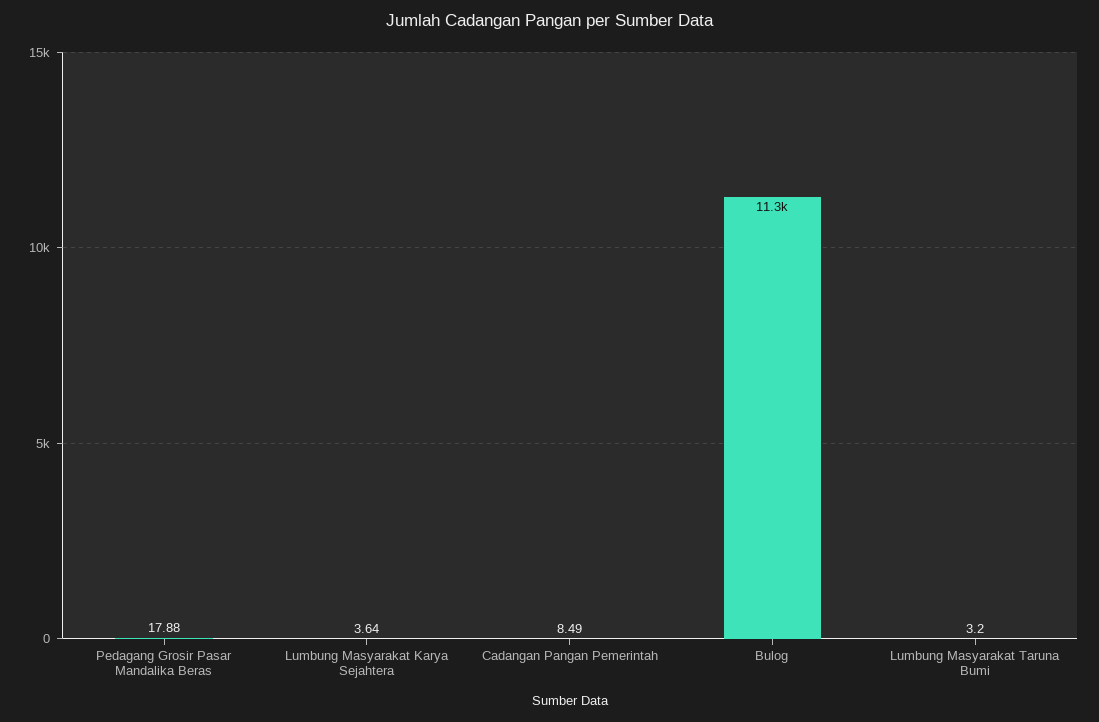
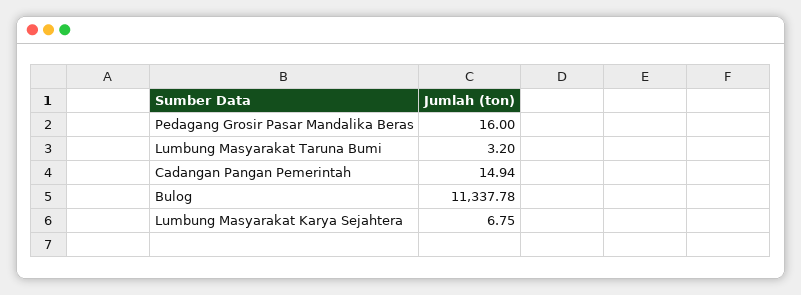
Pedagang Grosir Pasar Mandalika Beras: 17.88 -> 16
Lumbung Masyarakat Karya Sejahtera: 3.64 -> 6.75
Cadangan Pangan Pemerintah: 8.49 -> 14.94

